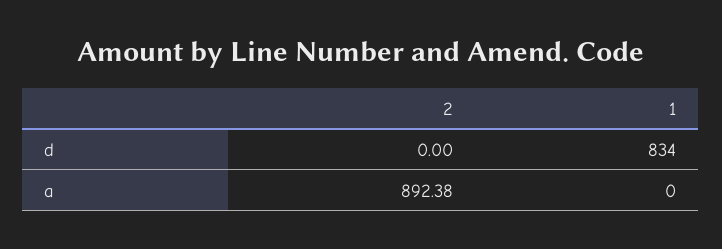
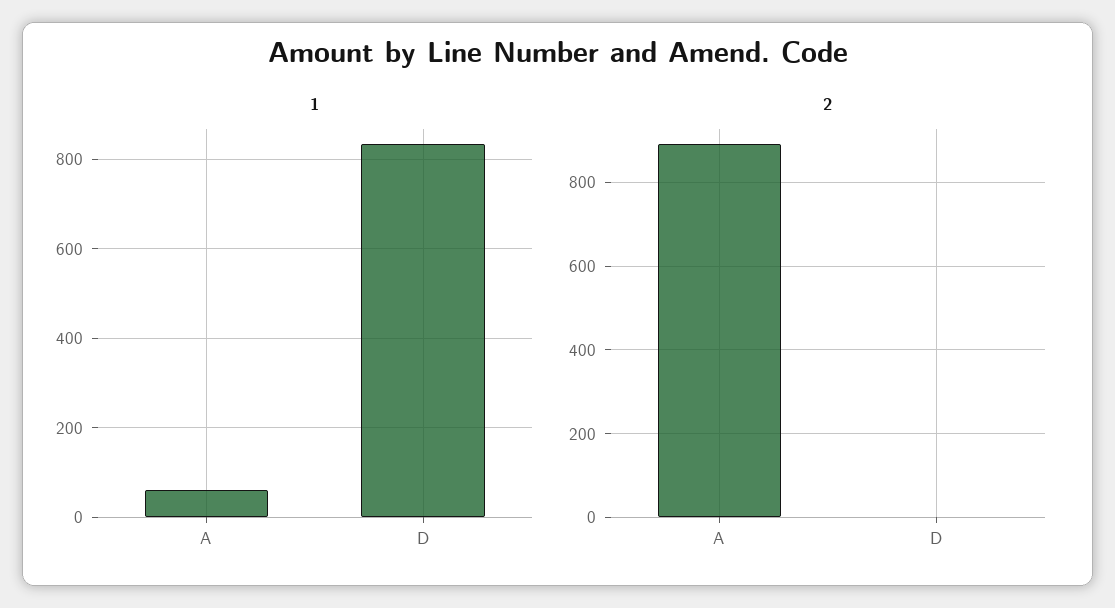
1, a: 0 -> 60

